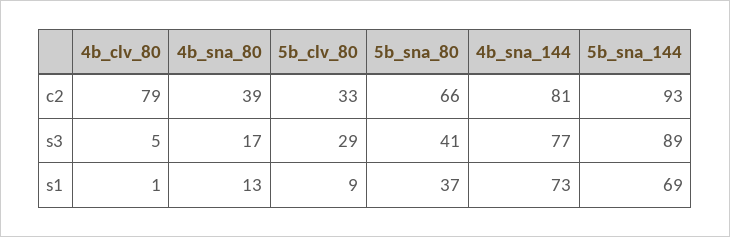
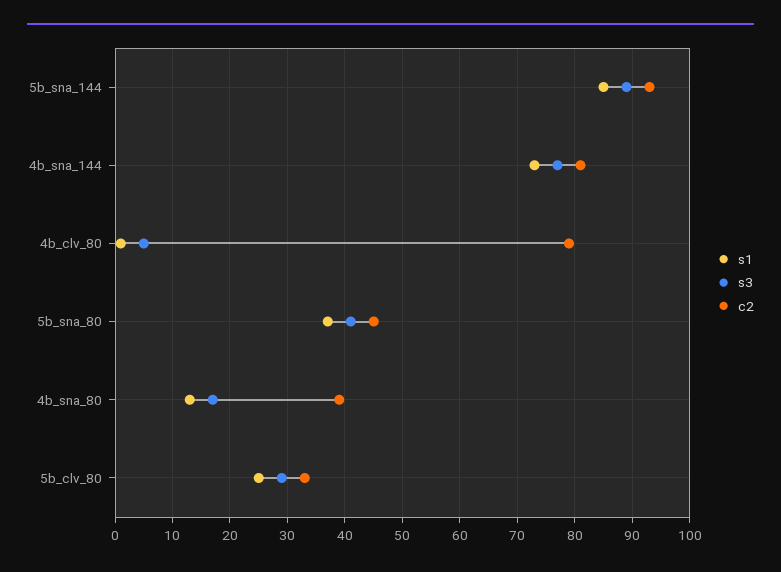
c2, 5b_sna_80: 66 -> 45
s1, 5b_clv_80: 9 -> 25
s1, 5b_sna_144: 69 -> 85

